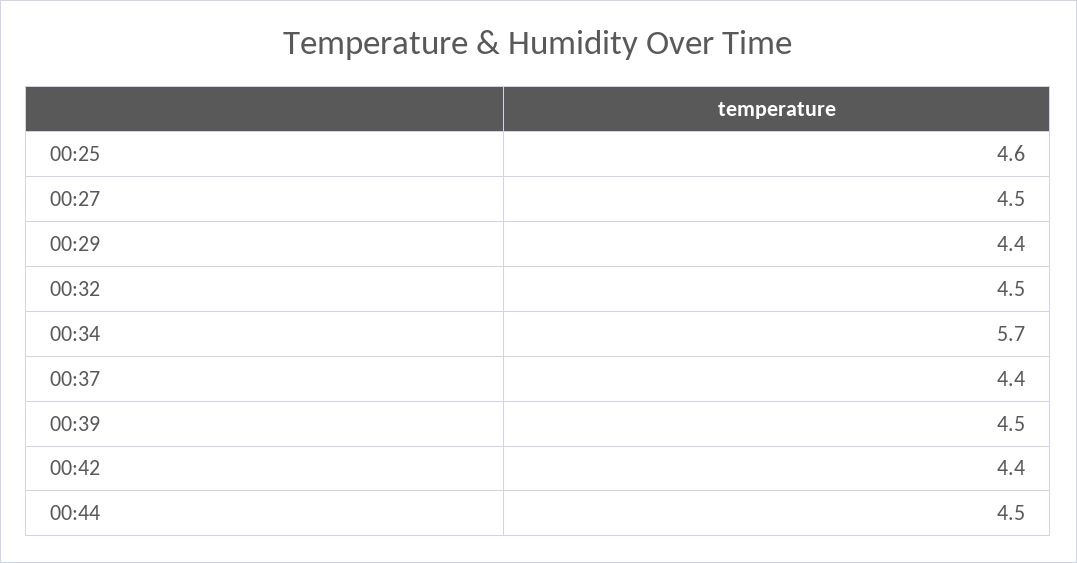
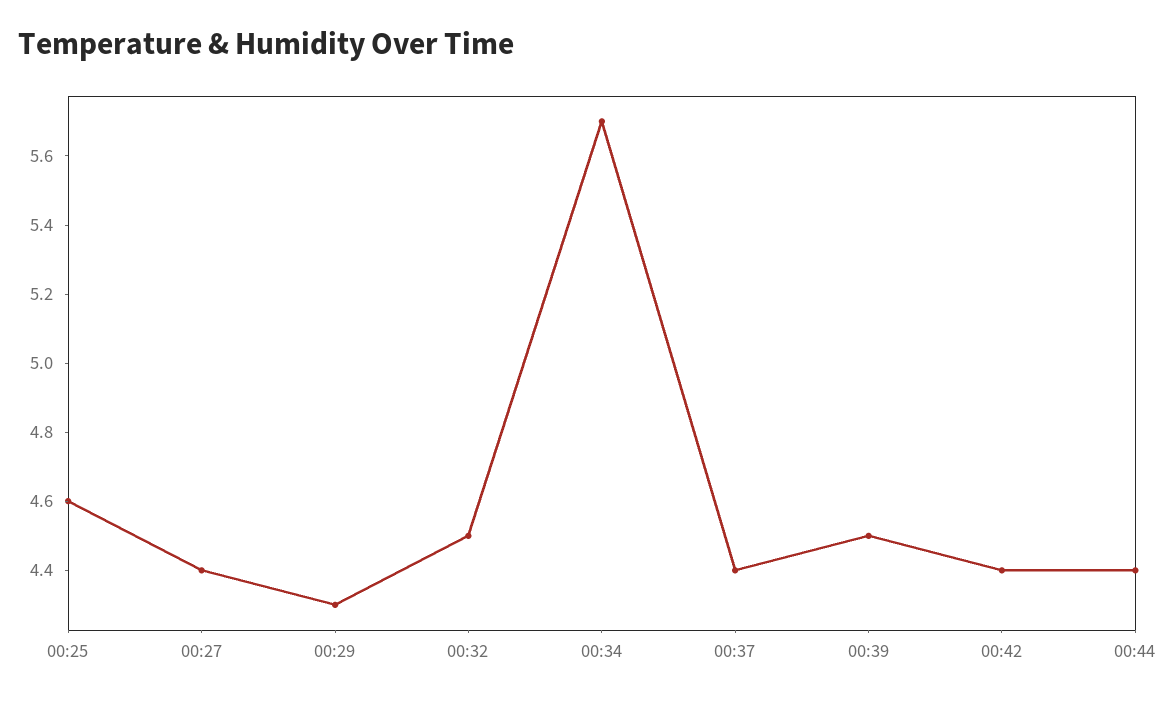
00:27: 4.5 -> 4.4
00:29: 4.4 -> 4.3
00:44: 4.5 -> 4.4

